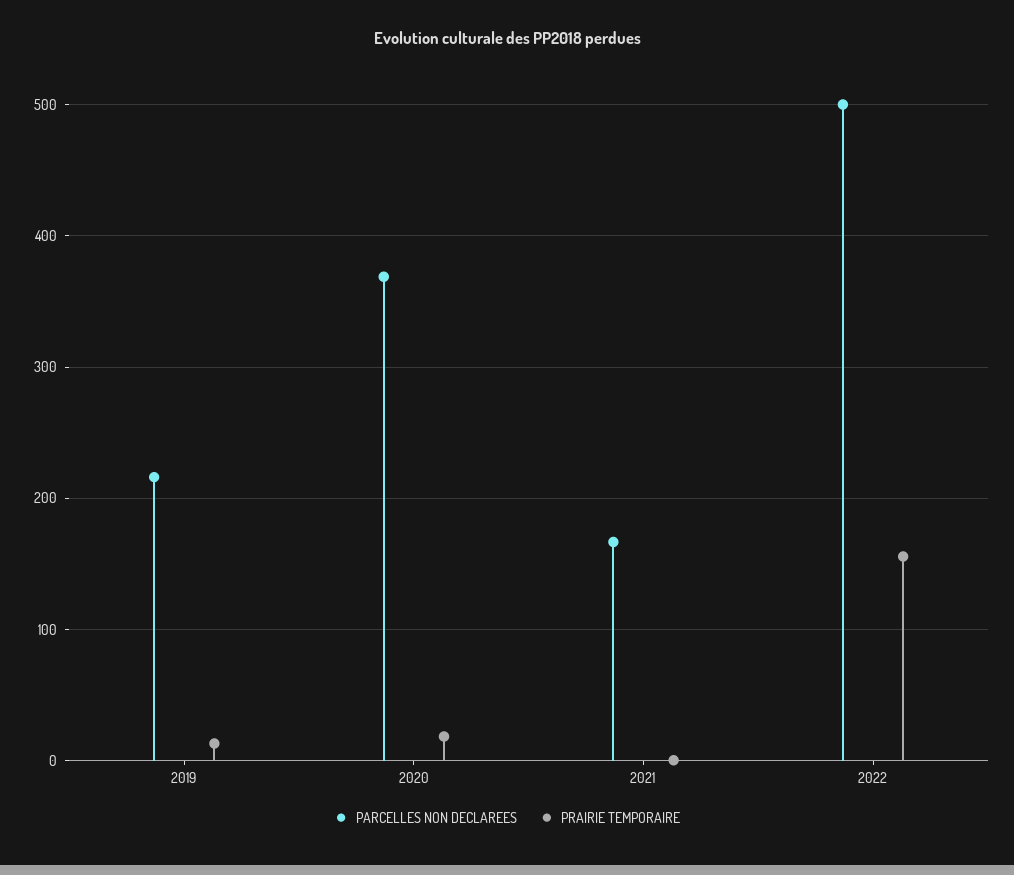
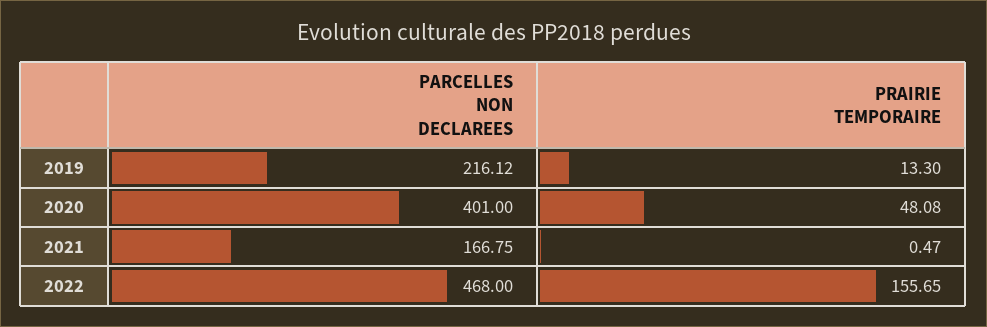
PARCELLES NON DECLAREES, 2020: 370 -> 401
PRAIRIE TEMPORAIRE, 2020: 20 -> 48.08
PARCELLES NON DECLAREES, 2022: 500 -> 468

